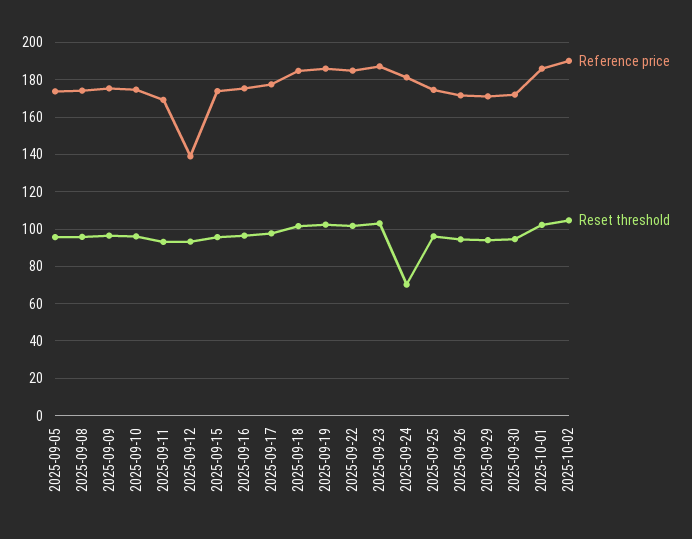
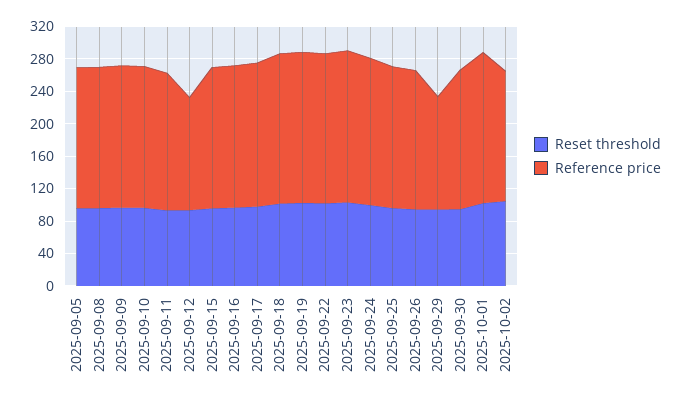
Reset threshold, 2025-09-24: 70 -> 100
Reference price, 2025-09-29: 170 -> 140
Reference price, 2025-10-02: 190 -> 160

